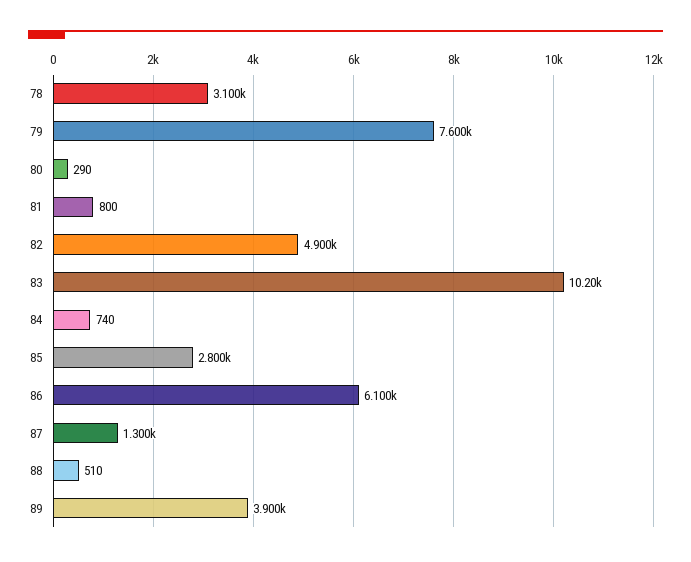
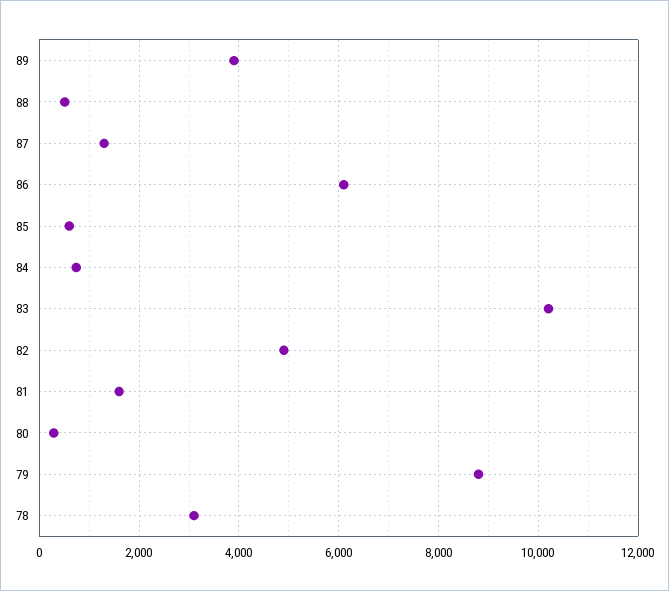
79: 7600 -> 8800
81: 800 -> 1600
85: 2800 -> 600

